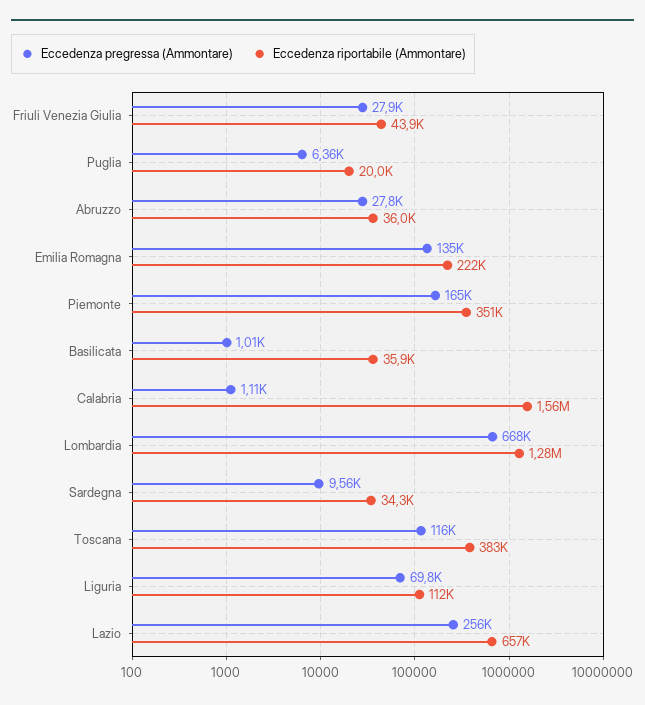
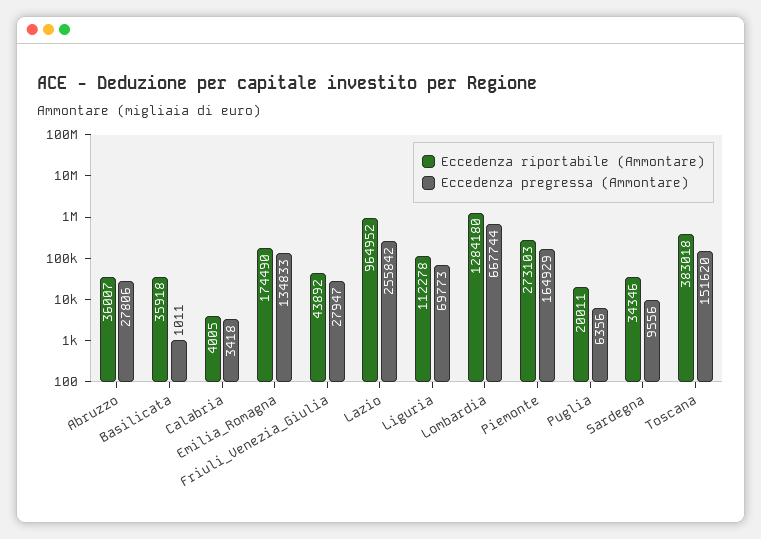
Eccedenza riportabile (Ammontare), Emilia Romagna: 222000 -> 174490
Eccedenza riportabile (Ammontare), Piemonte: 351000 -> 273103
Eccedenza pregressa (Ammontare), Calabria: 1110 -> 3418
Eccedenza riportabile (Ammontare), Calabria: 1560000 -> 4005
Eccedenza pregressa (Ammontare), Toscana: 116000 -> 151620
Eccedenza riportabile (Ammontare), Lazio: 657000 -> 964952

